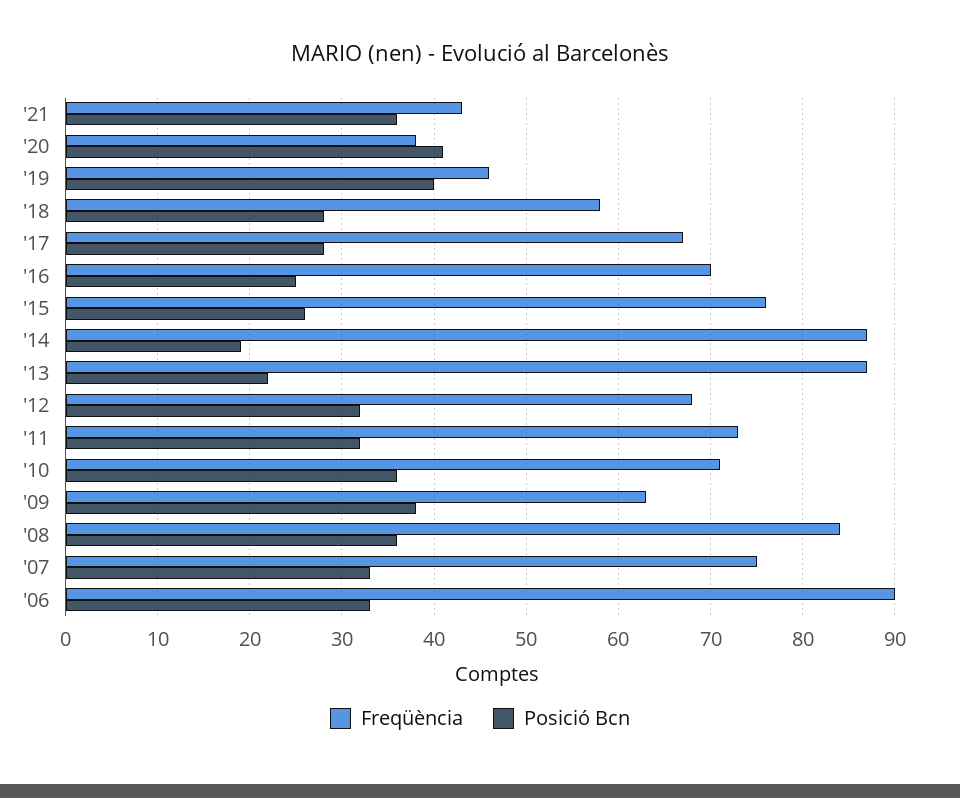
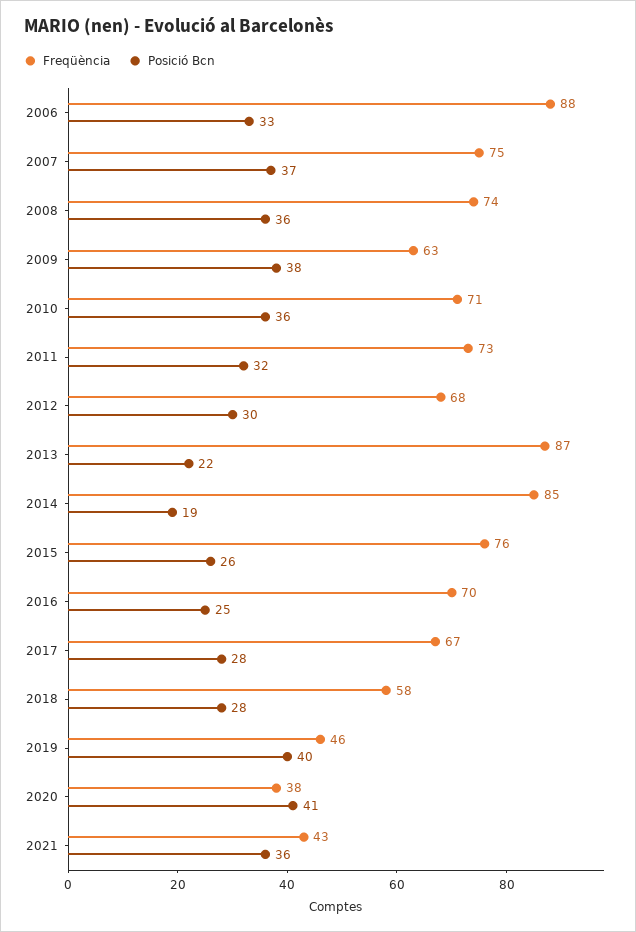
Freqüència, '14: 87 -> 85
Posició Bcn, '12: 32 -> 30
Freqüència, '08: 84 -> 74
Posició Bcn, '07: 33 -> 37
Freqüència, '06: 90 -> 88

